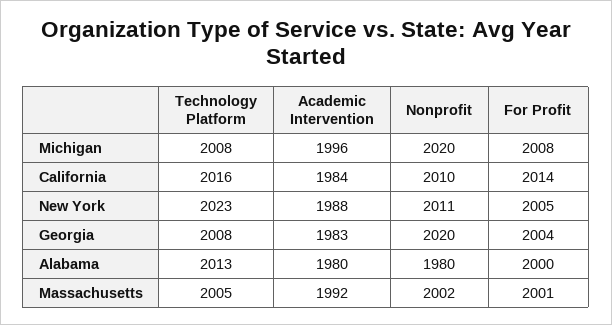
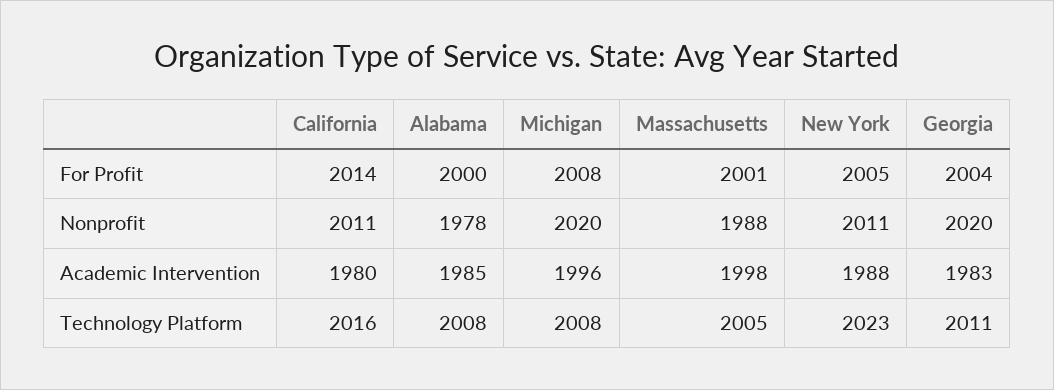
Academic Intervention, California: 1984 -> 1980
Nonprofit, California: 2010 -> 2011
Technology Platform, Georgia: 2008 -> 2011
Technology Platform, Alabama: 2013 -> 2008
Academic Intervention, Alabama: 1980 -> 1985
Nonprofit, Alabama: 1980 -> 1978
Academic Intervention, Massachusetts: 1992 -> 1998
Nonprofit, Massachusetts: 2002 -> 1988

